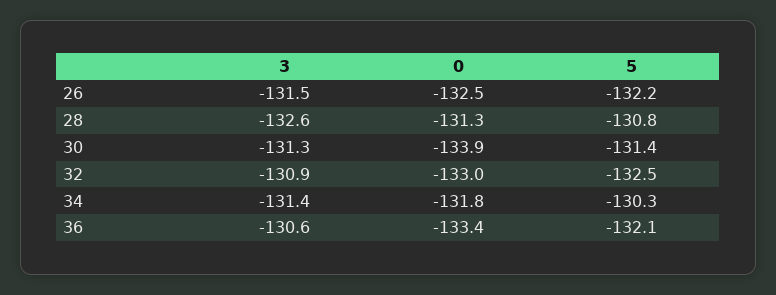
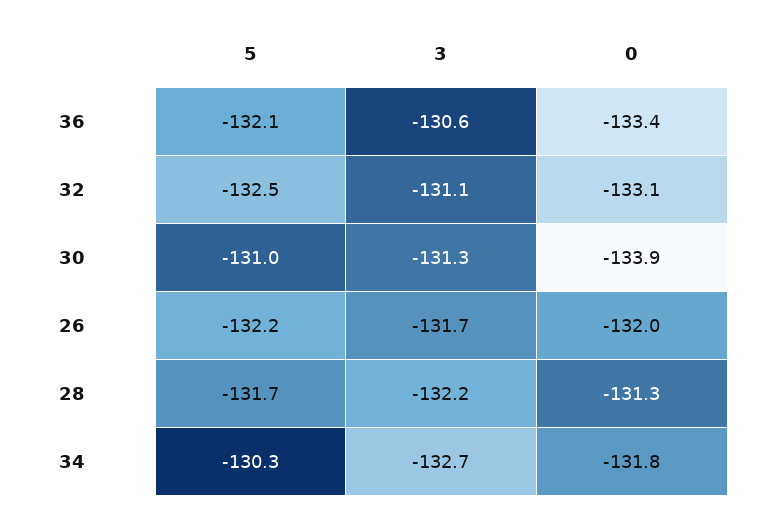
3, 26: -131.5 -> -131.7
0, 26: -132.5 -> -132
3, 28: -132.6 -> -132.2
5, 28: -130.8 -> -131.7
5, 30: -131.4 -> -131
3, 32: -130.9 -> -131.1
0, 32: -133 -> -133.1
3, 34: -131.4 -> -132.7

